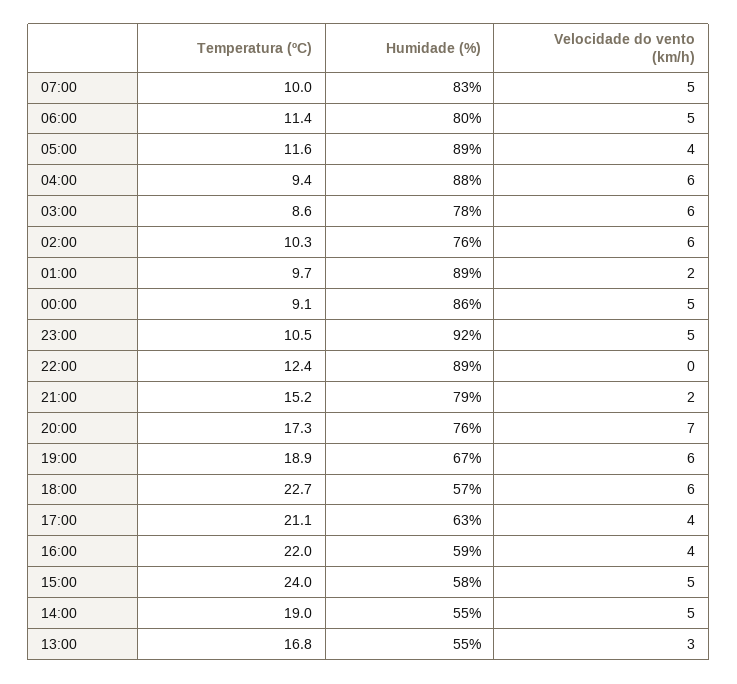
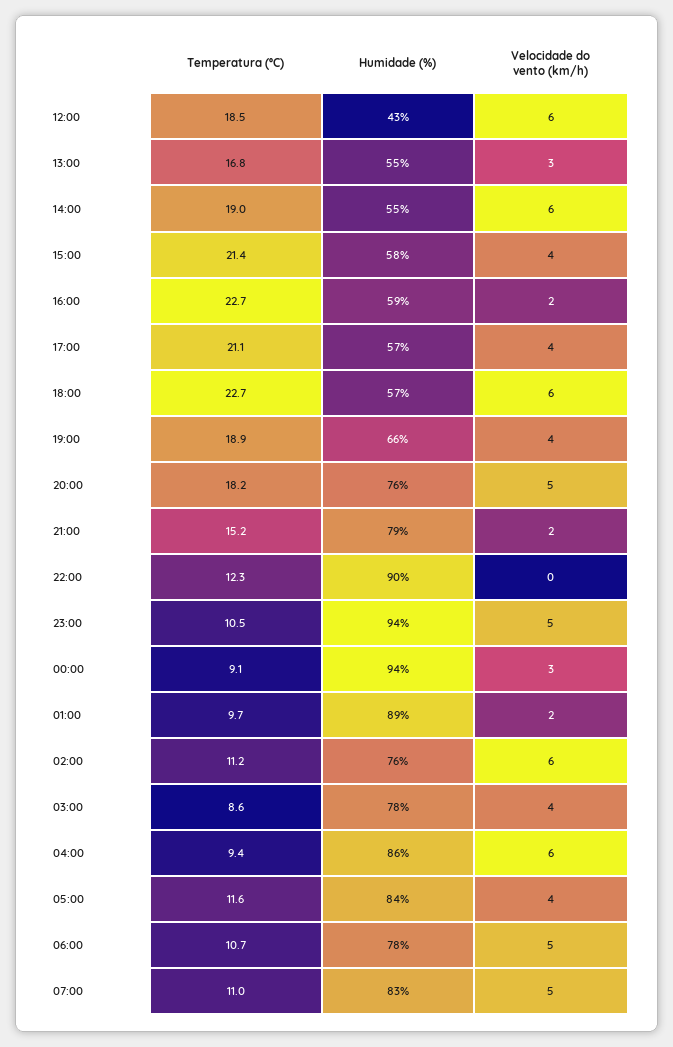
Temperatura (ºC), 07:00: 10 -> 11
Temperatura (ºC), 06:00: 11.4 -> 10.7
Humidade (%), 06:00: 80 -> 78
Humidade (%), 05:00: 89 -> 84
Humidade (%), 04:00: 88 -> 86
Velocidade do vento (km/h), 03:00: 6 -> 4
Temperatura (ºC), 02:00: 10.3 -> 11.2
Humidade (%), 00:00: 86 -> 94
Velocidade do vento (km/h), 00:00: 5 -> 3
Humidade (%), 23:00: 92 -> 94
Temperatura (ºC), 22:00: 12.4 -> 12.3
Humidade (%), 22:00: 89 -> 90
Temperatura (ºC), 20:00: 17.3 -> 18.2
Velocidade do vento (km/h), 20:00: 7 -> 5
Humidade (%), 19:00: 67 -> 66
Velocidade do vento (km/h), 19:00: 6 -> 4
Humidade (%), 17:00: 63 -> 57
Temperatura (ºC), 16:00: 22 -> 22.7
Velocidade do vento (km/h), 16:00: 4 -> 2
Temperatura (ºC), 15:00: 24 -> 21.4
Velocidade do vento (km/h), 15:00: 5 -> 4
Velocidade do vento (km/h), 14:00: 5 -> 6
Temperatura (ºC), 12:00: none -> 18.5
Humidade (%), 12:00: none -> 43
Velocidade do vento (km/h), 12:00: none -> 6

